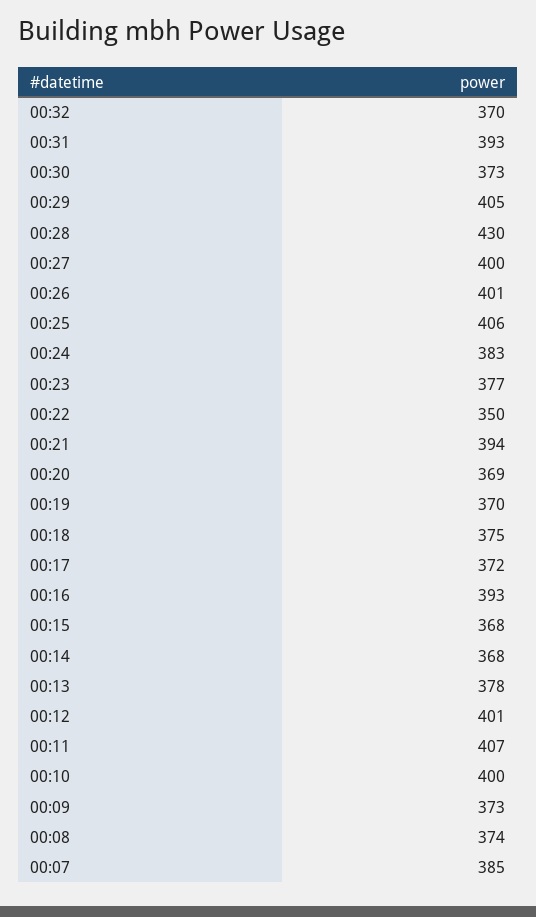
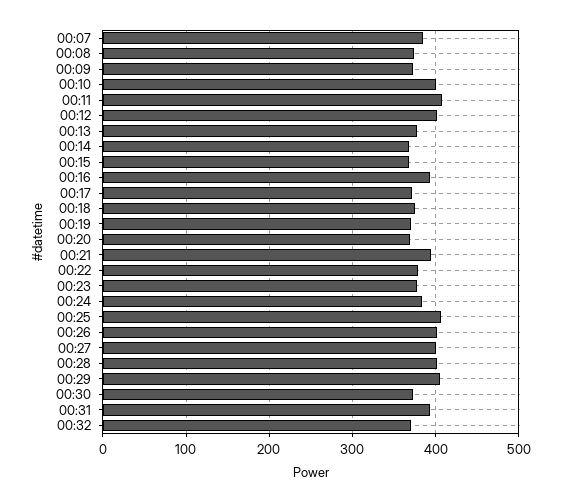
00:28: 430 -> 400
00:22: 350 -> 380

